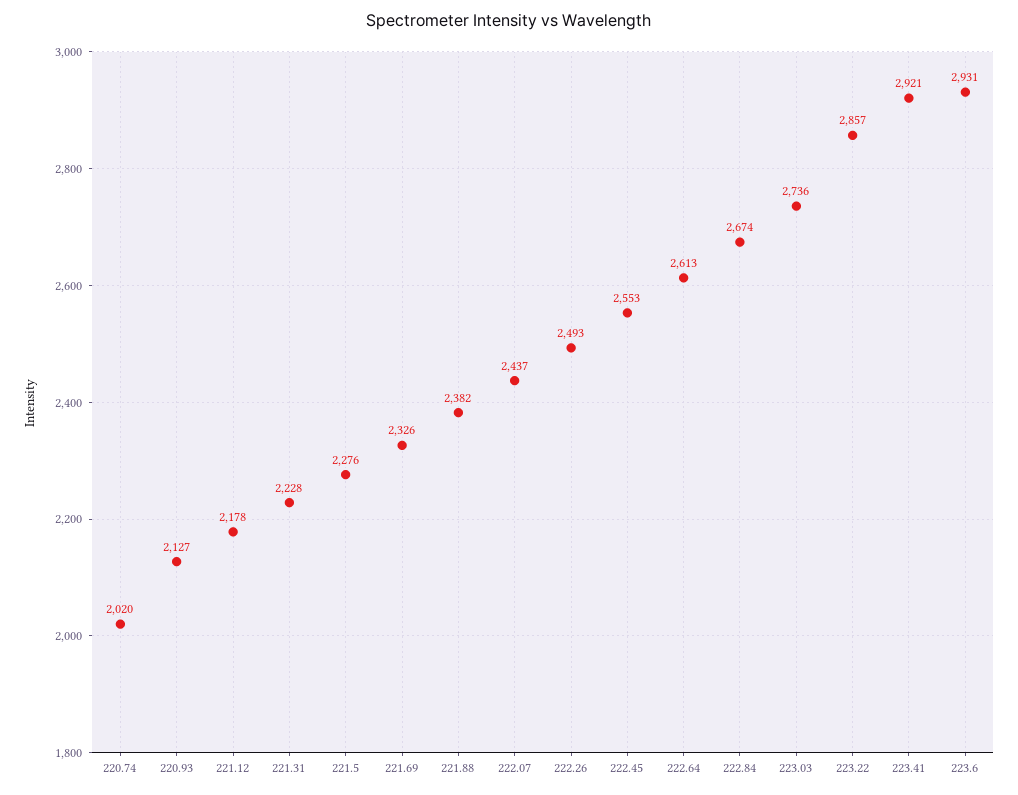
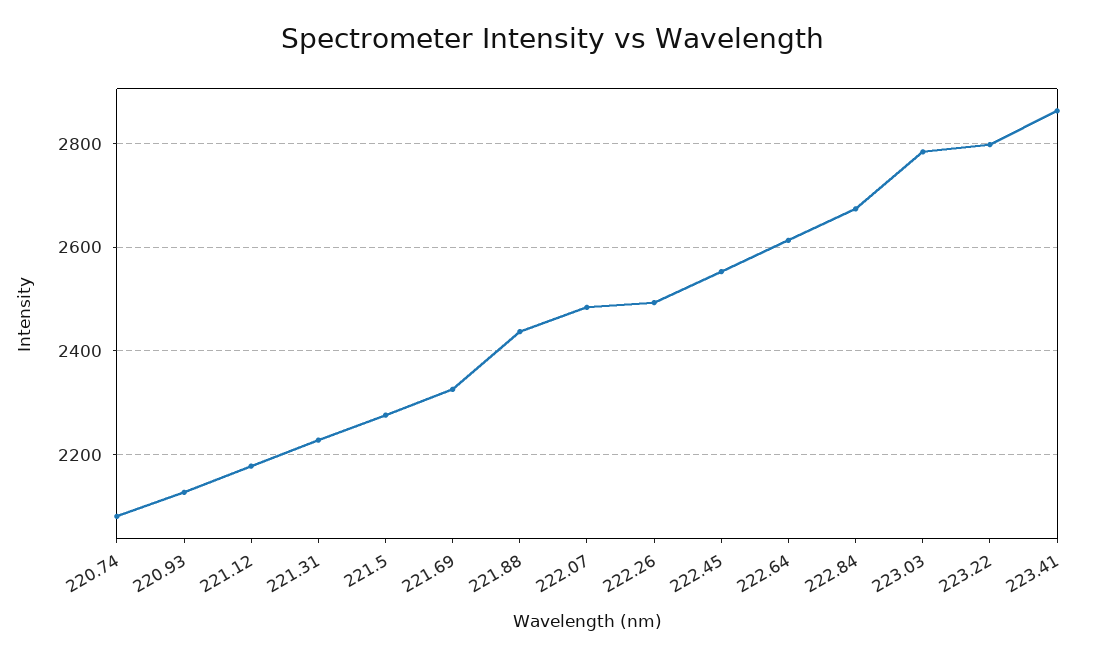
220.74: 2020 -> 2080
221.88: 2382 -> 2440
222.07: 2437 -> 2480
223.03: 2736 -> 2780
223.22: 2857 -> 2800
223.41: 2921 -> 2860
223.6: 2931 -> none

